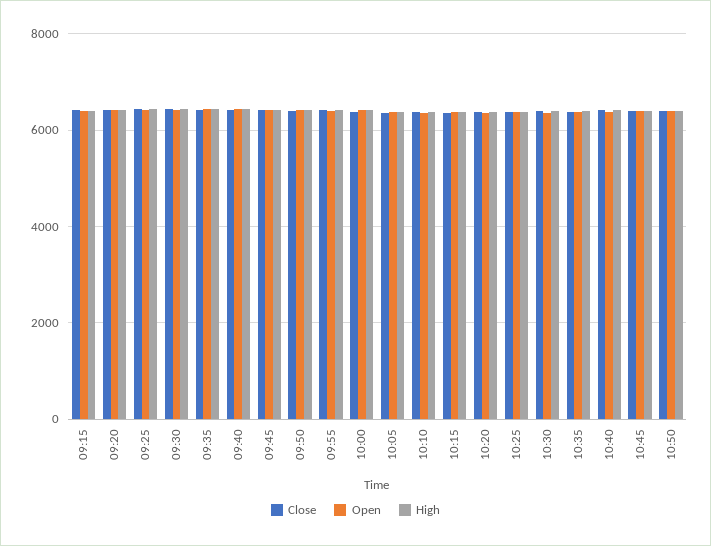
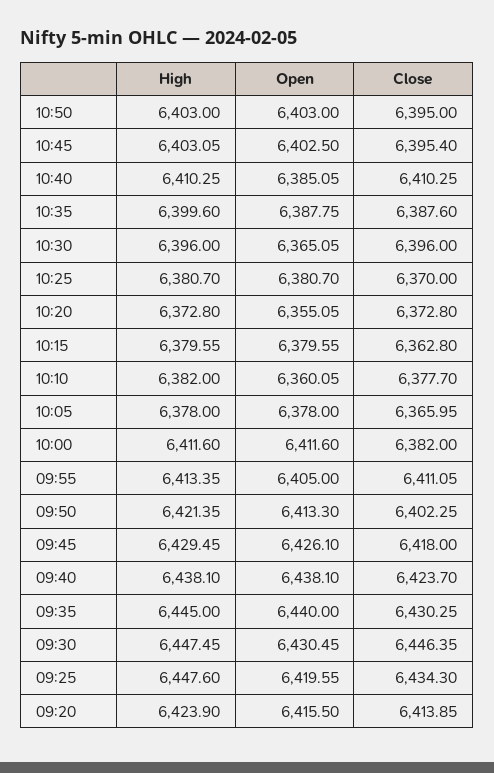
Close, 09:15: 6400 -> none
Open, 09:15: 6400 -> none
High, 09:15: 6400 -> none

